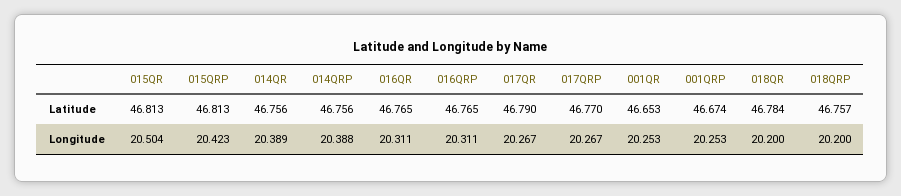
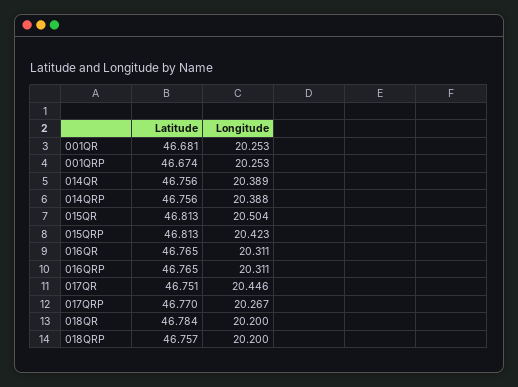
017QR, Latitude: 46.79 -> 46.751
001QR, Latitude: 46.653 -> 46.681
017QR, Longitude: 20.267 -> 20.446

